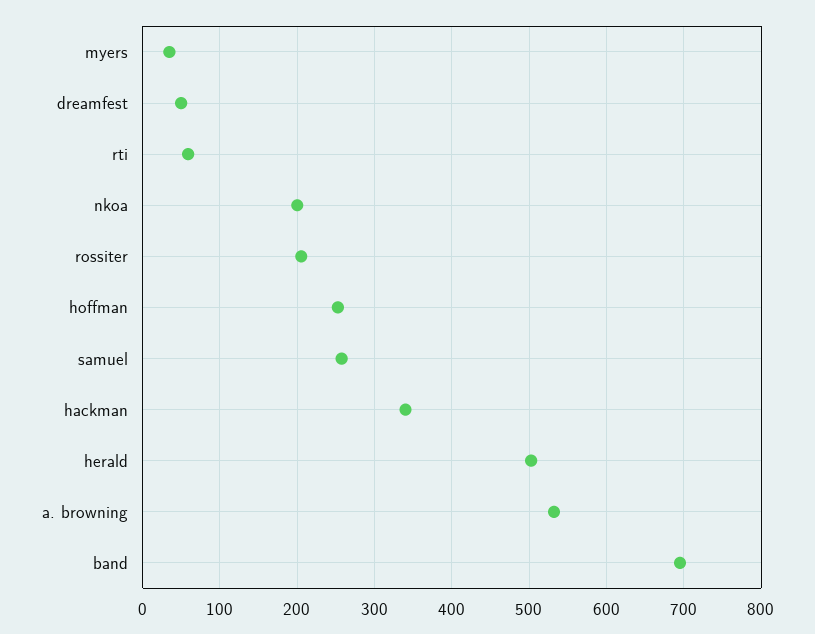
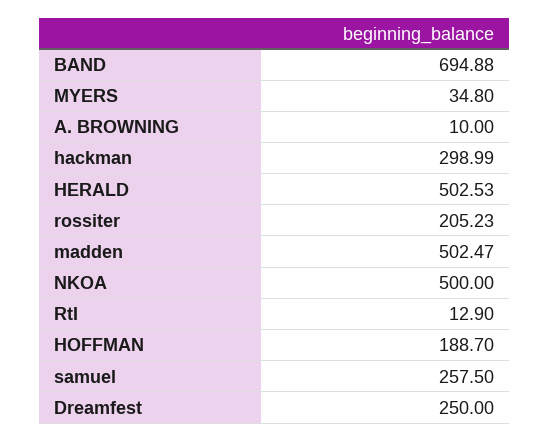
dreamfest: 50 -> 250
rti: 60 -> 12.9
nkoa: 200 -> 500
hoffman: 250 -> 188.7
hackman: 340 -> 298.99
a. browning: 530 -> 10
madden: none -> 502.47

